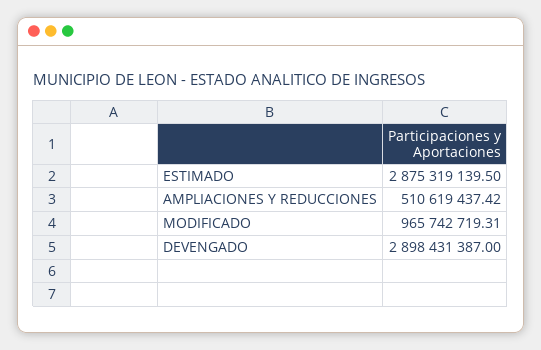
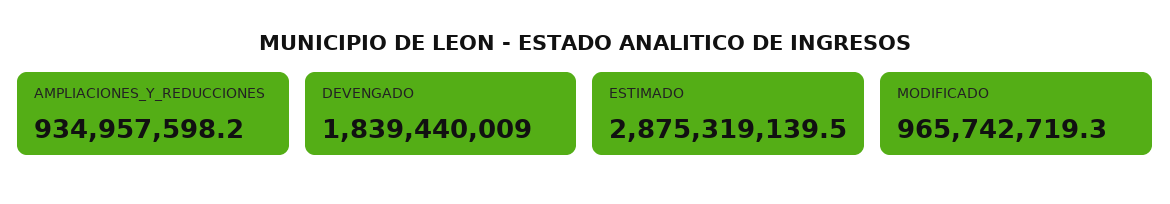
AMPLIACIONES Y REDUCCIONES: 510619437.42 -> 934957598.2
DEVENGADO: 2898431387 -> 1839440009

